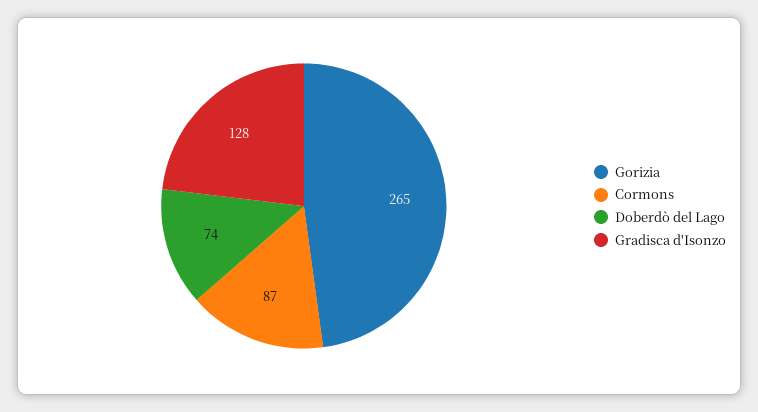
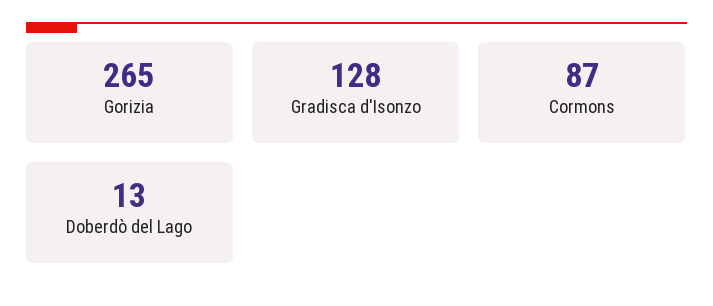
Doberdò del Lago: 74 -> 13

